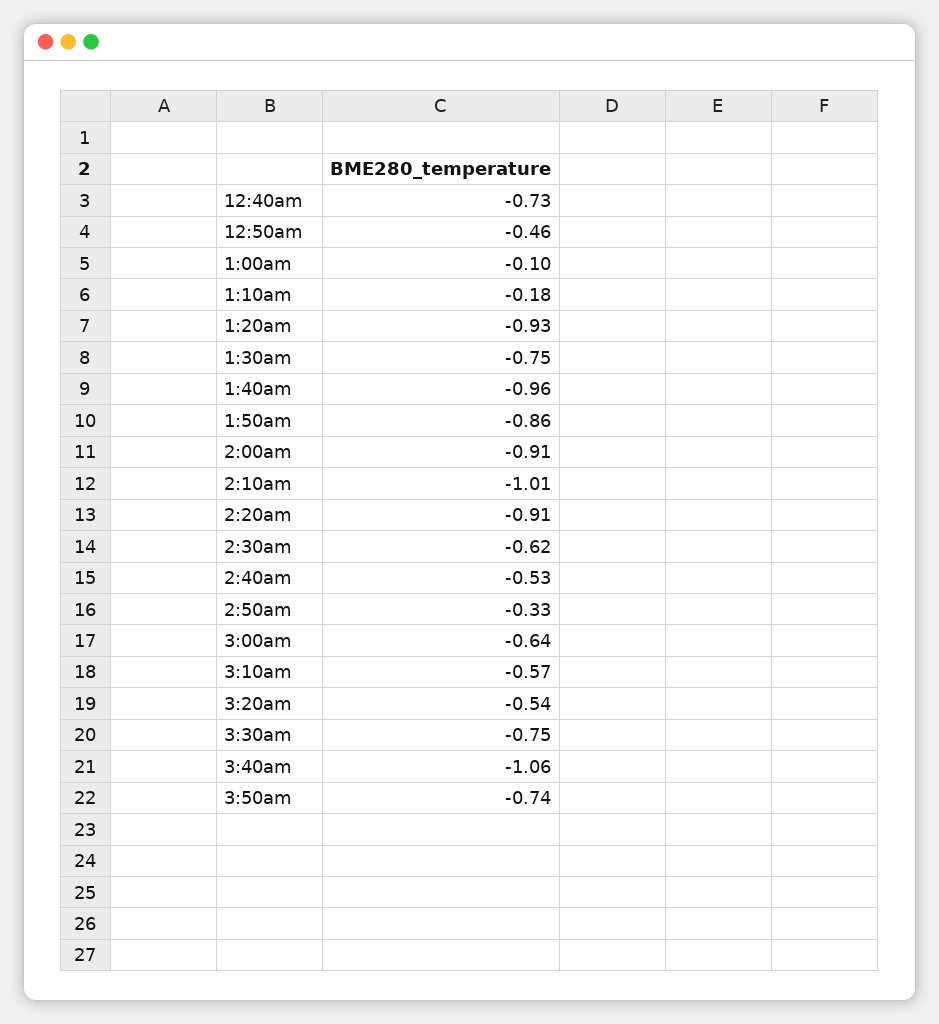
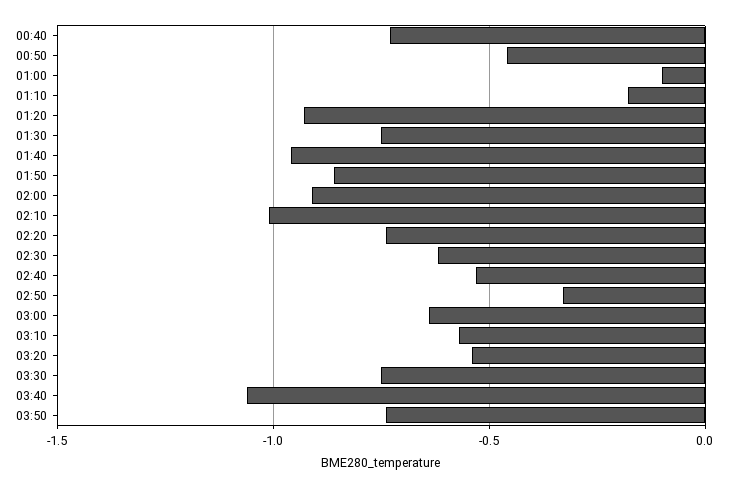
2:20am: -0.91 -> -0.75

